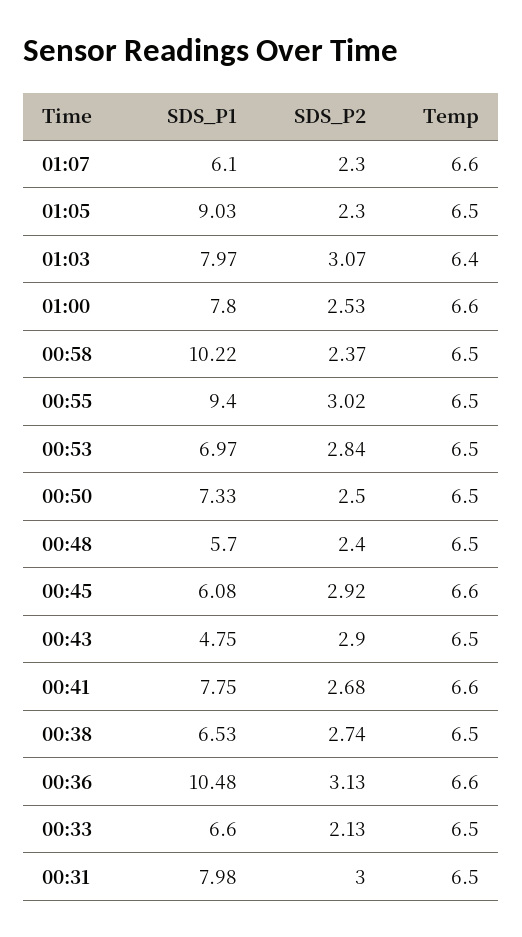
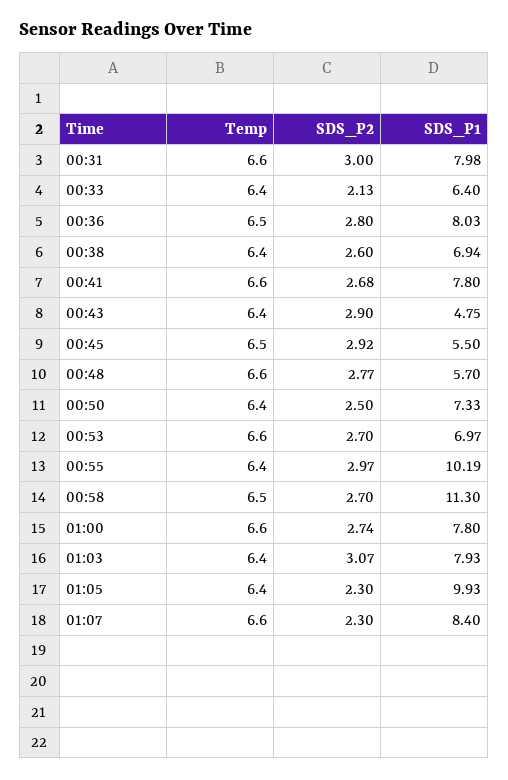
SDS_P1, 01:07: 6.1 -> 8.4
SDS_P1, 01:05: 9.03 -> 9.93
Temp, 01:05: 6.5 -> 6.4
SDS_P1, 01:03: 7.97 -> 7.93
SDS_P2, 01:00: 2.53 -> 2.74
SDS_P1, 00:58: 10.22 -> 11.3
SDS_P2, 00:58: 2.37 -> 2.7
SDS_P1, 00:55: 9.4 -> 10.19
SDS_P2, 00:55: 3.02 -> 2.97
Temp, 00:55: 6.5 -> 6.4
SDS_P2, 00:53: 2.84 -> 2.7
Temp, 00:53: 6.5 -> 6.6
Temp, 00:50: 6.5 -> 6.4
SDS_P2, 00:48: 2.4 -> 2.77
Temp, 00:48: 6.5 -> 6.6
SDS_P1, 00:45: 6.08 -> 5.5
Temp, 00:45: 6.6 -> 6.5
Temp, 00:43: 6.5 -> 6.4
SDS_P1, 00:41: 7.75 -> 7.8
SDS_P1, 00:38: 6.53 -> 6.94
SDS_P2, 00:38: 2.74 -> 2.6
Temp, 00:38: 6.5 -> 6.4
SDS_P1, 00:36: 10.48 -> 8.03
SDS_P2, 00:36: 3.13 -> 2.8
Temp, 00:36: 6.6 -> 6.5
SDS_P1, 00:33: 6.6 -> 6.4
Temp, 00:33: 6.5 -> 6.4
Temp, 00:31: 6.5 -> 6.6

